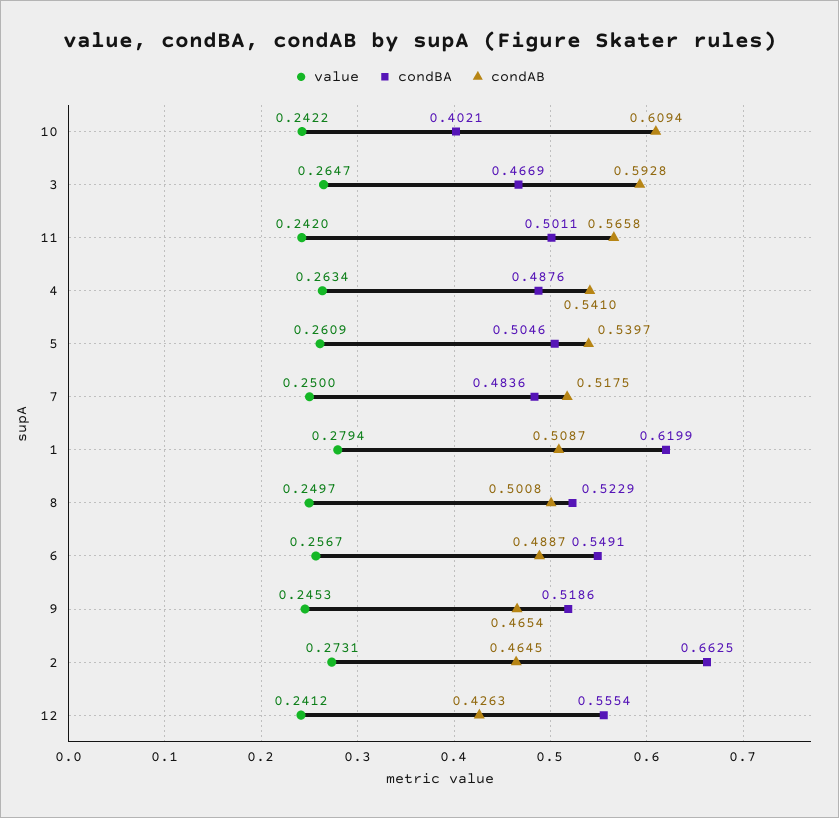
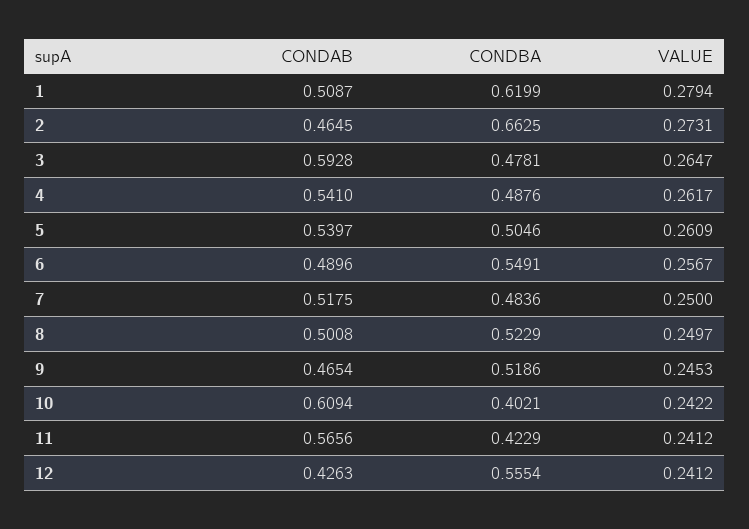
condBA, 3: 0.4669 -> 0.4781
value, 11: 0.242 -> 0.2412
condBA, 11: 0.5011 -> 0.4229
condAB, 11: 0.5658 -> 0.5656
value, 4: 0.2634 -> 0.2617
condAB, 6: 0.4887 -> 0.4896

